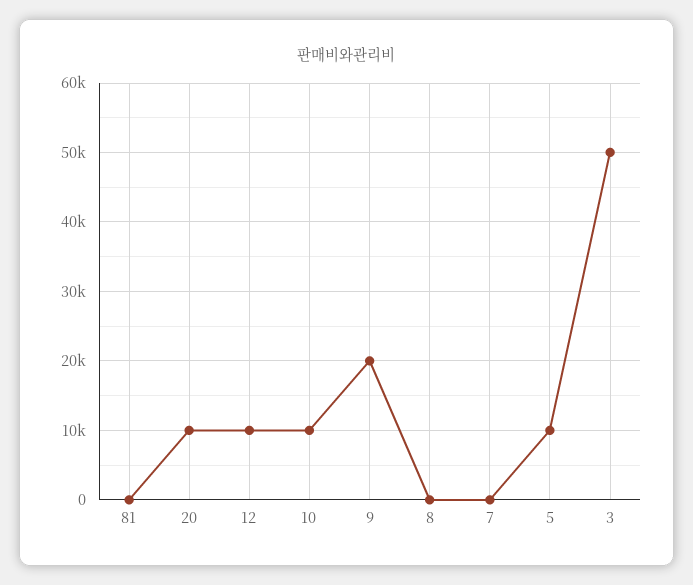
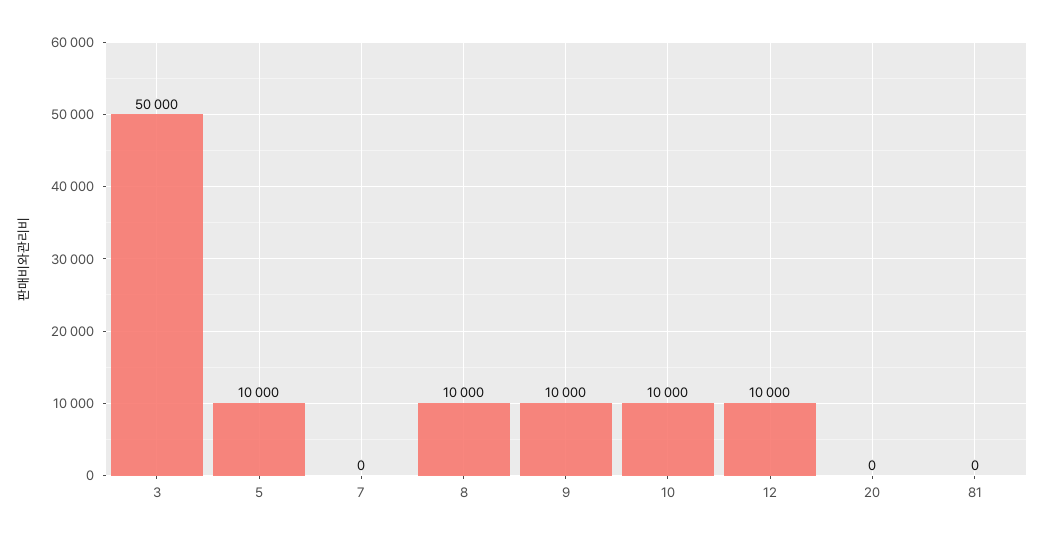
20: 10000 -> 0
9: 20000 -> 10000
8: 0 -> 10000

